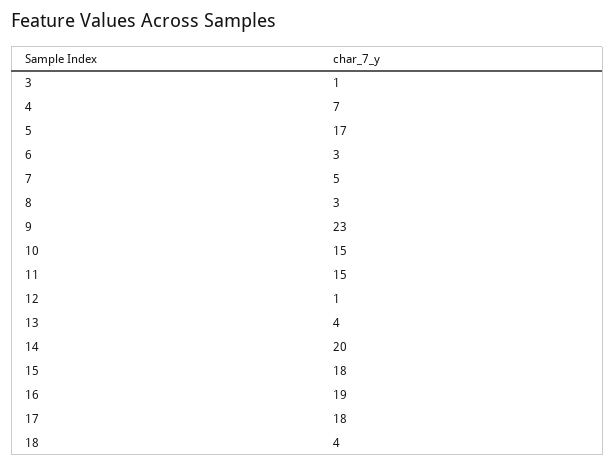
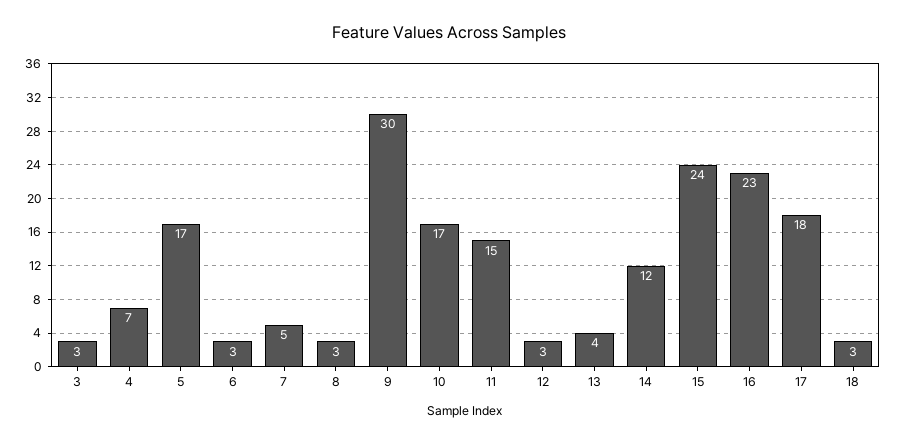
3: 1 -> 3
9: 23 -> 30
10: 15 -> 17
12: 1 -> 3
14: 20 -> 12
15: 18 -> 24
16: 19 -> 23
18: 4 -> 3

